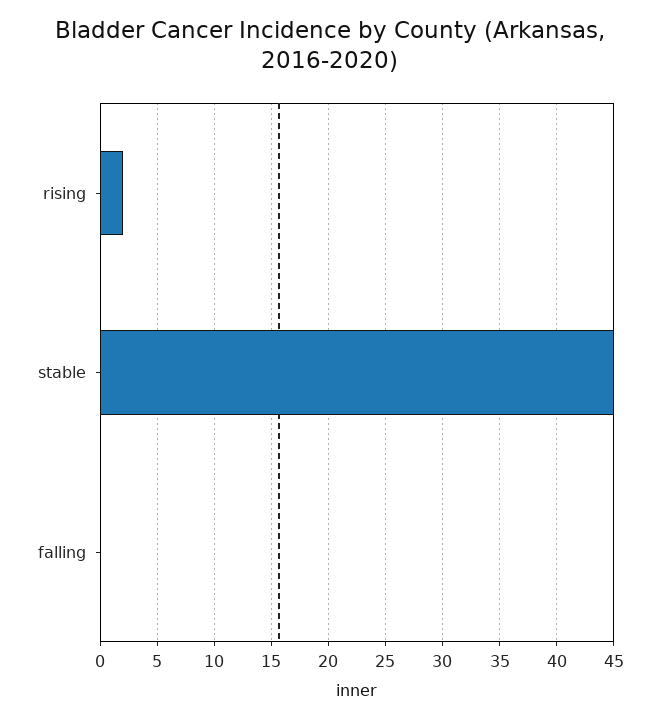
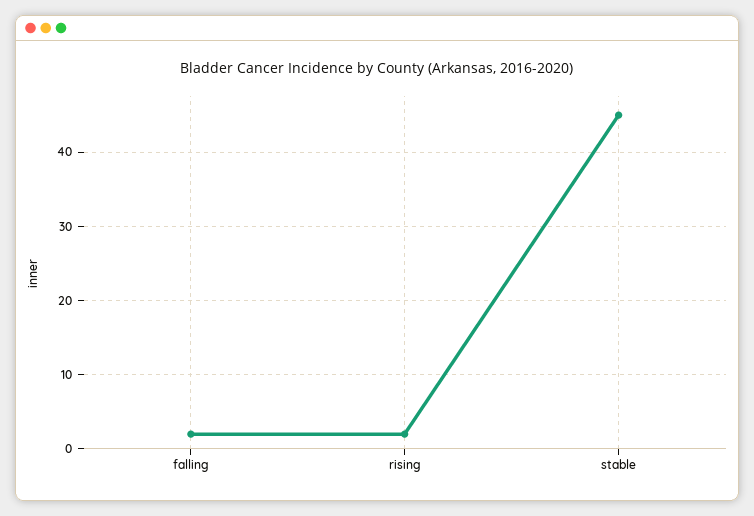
falling: 0 -> 2

